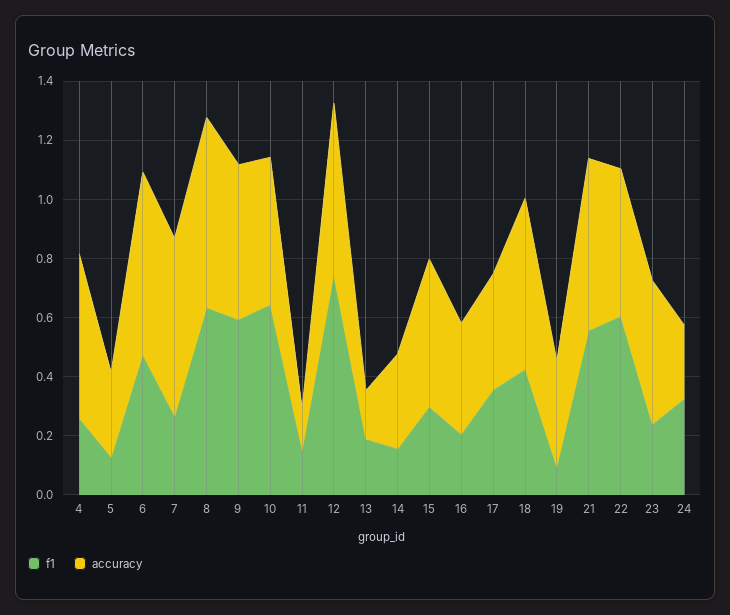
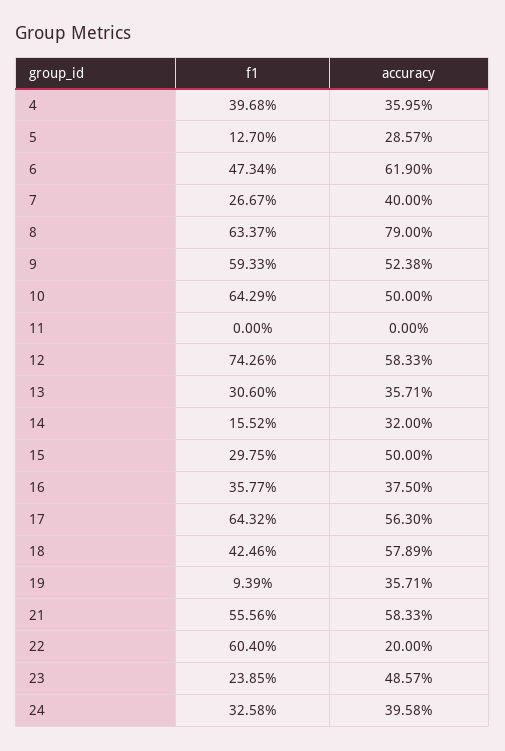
f1, 4: 0.25 -> 0.3968
accuracy, 4: 0.55 -> 0.3595
accuracy, 7: 0.6 -> 0.4
accuracy, 8: 0.65 -> 0.79
f1, 11: 0.15 -> 0
accuracy, 11: 0.15 -> 0
f1, 13: 0.2 -> 0.306
accuracy, 13: 0.15 -> 0.3571
f1, 16: 0.2 -> 0.3577
f1, 17: 0.35 -> 0.6432
accuracy, 17: 0.4 -> 0.563
accuracy, 22: 0.5 -> 0.2
accuracy, 24: 0.25 -> 0.3958

